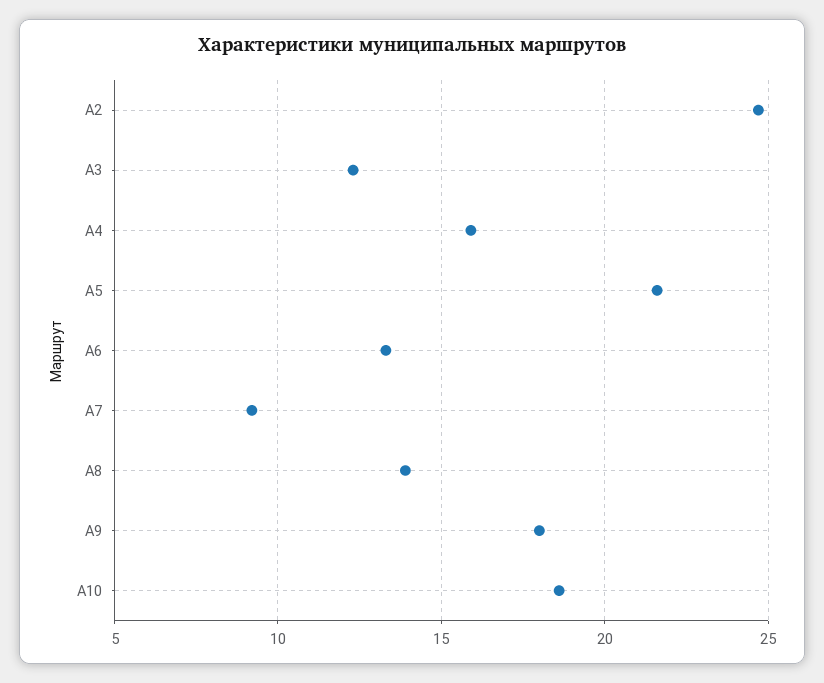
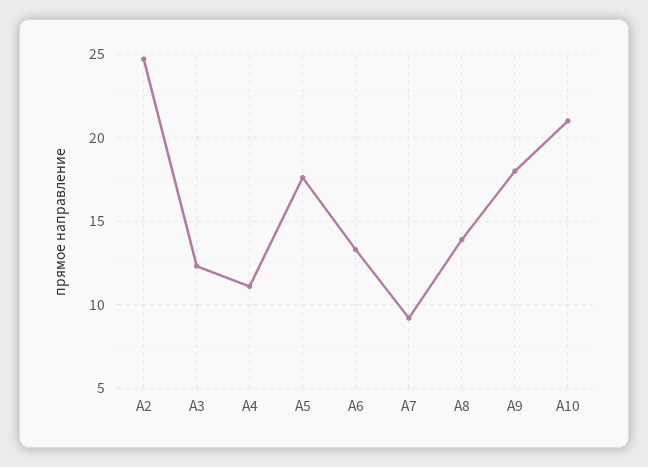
А4: 16 -> 11
А5: 21.5 -> 17.5
А10: 18.5 -> 21

